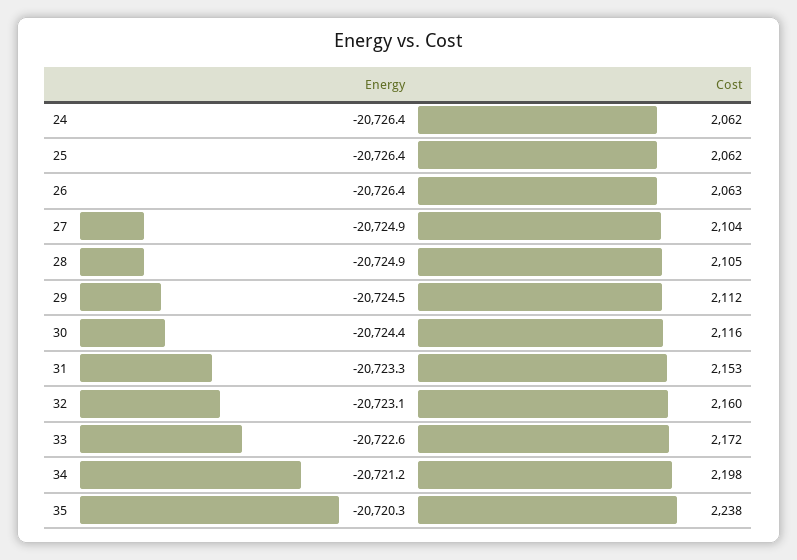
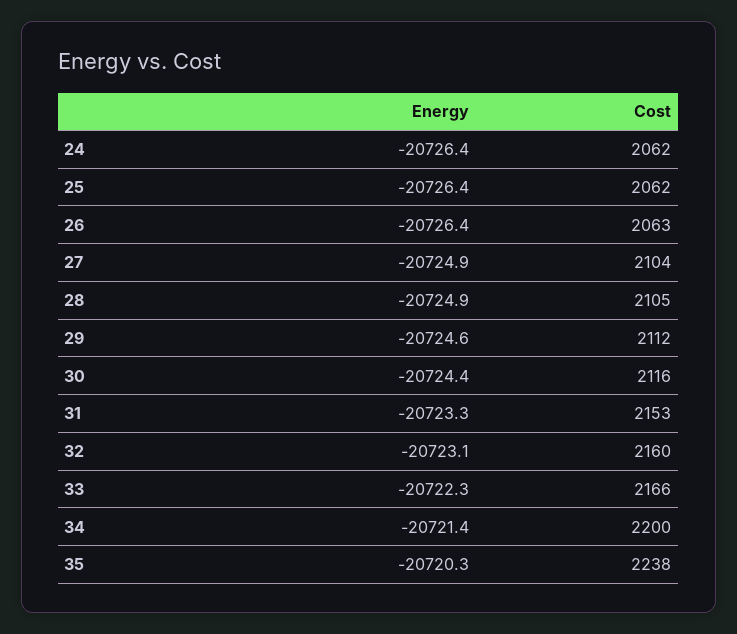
Energy, 29: -20724.5 -> -20724.6
Energy, 33: -20722.6 -> -20722.3
Cost, 33: 2172 -> 2166
Energy, 34: -20721.2 -> -20721.4
Cost, 34: 2198 -> 2200

